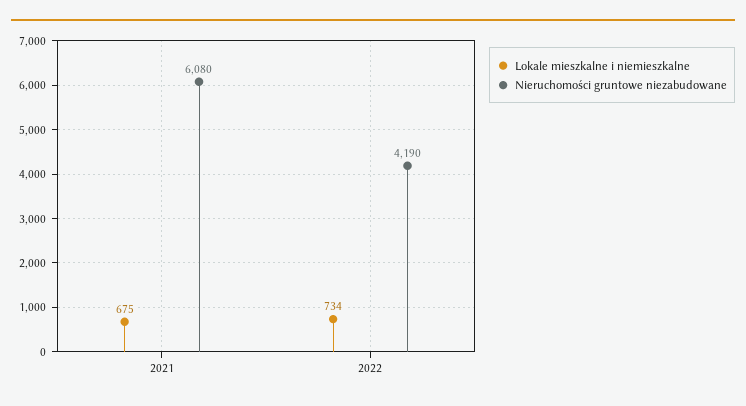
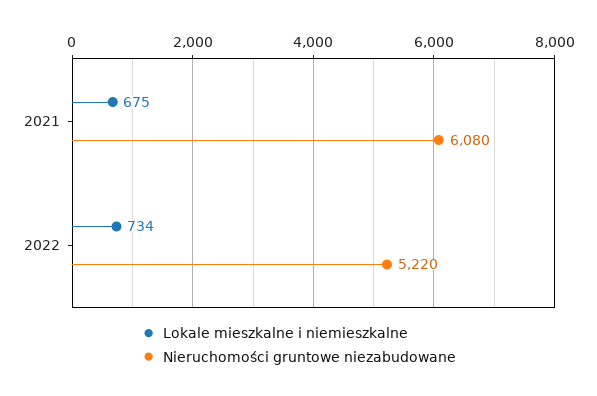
Nieruchomości gruntowe niezabudowane, 2022: 4190 -> 5220

